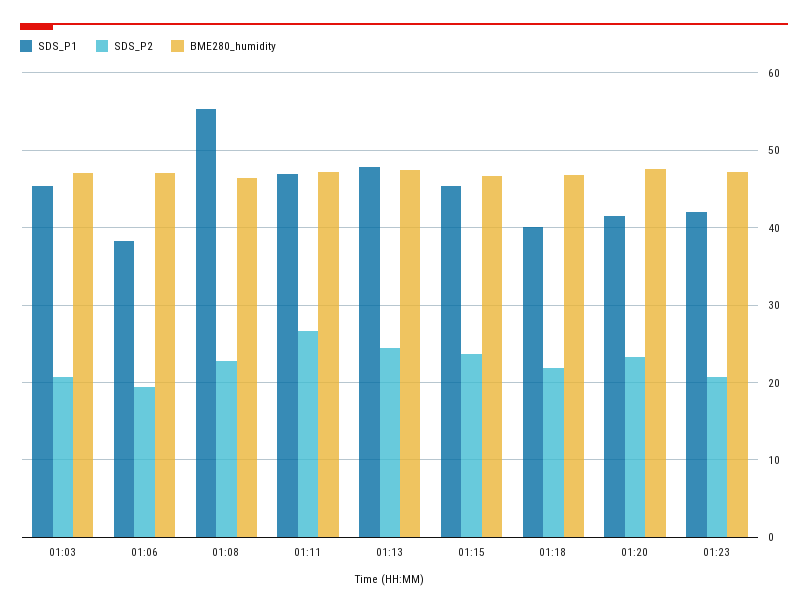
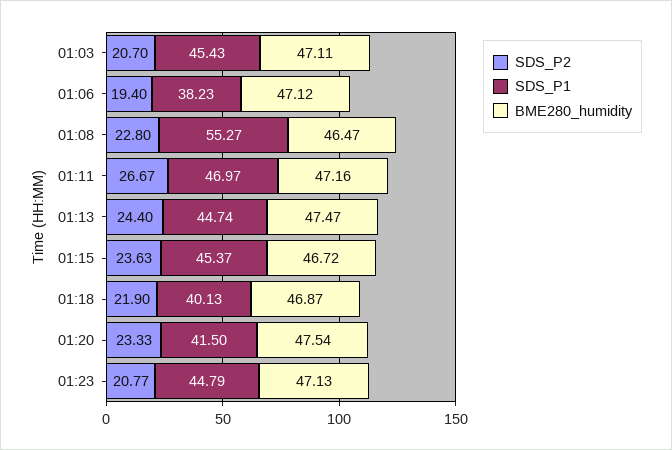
SDS_P1, 01:13: 48 -> 44.74
SDS_P1, 01:23: 42 -> 44.79

